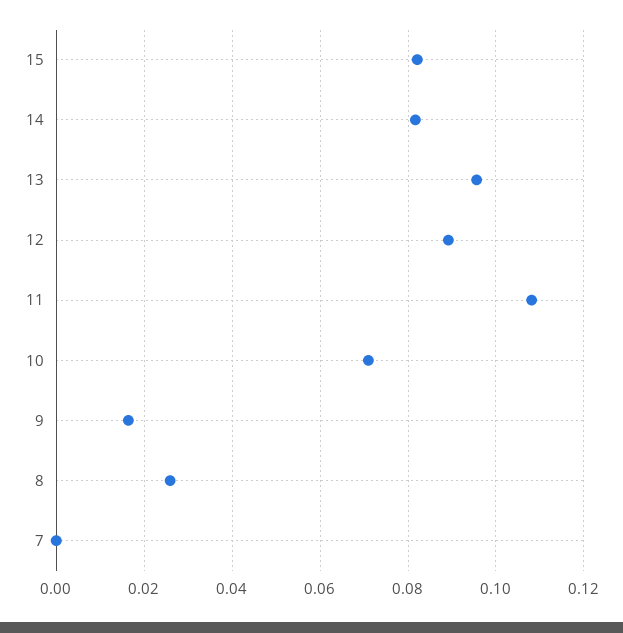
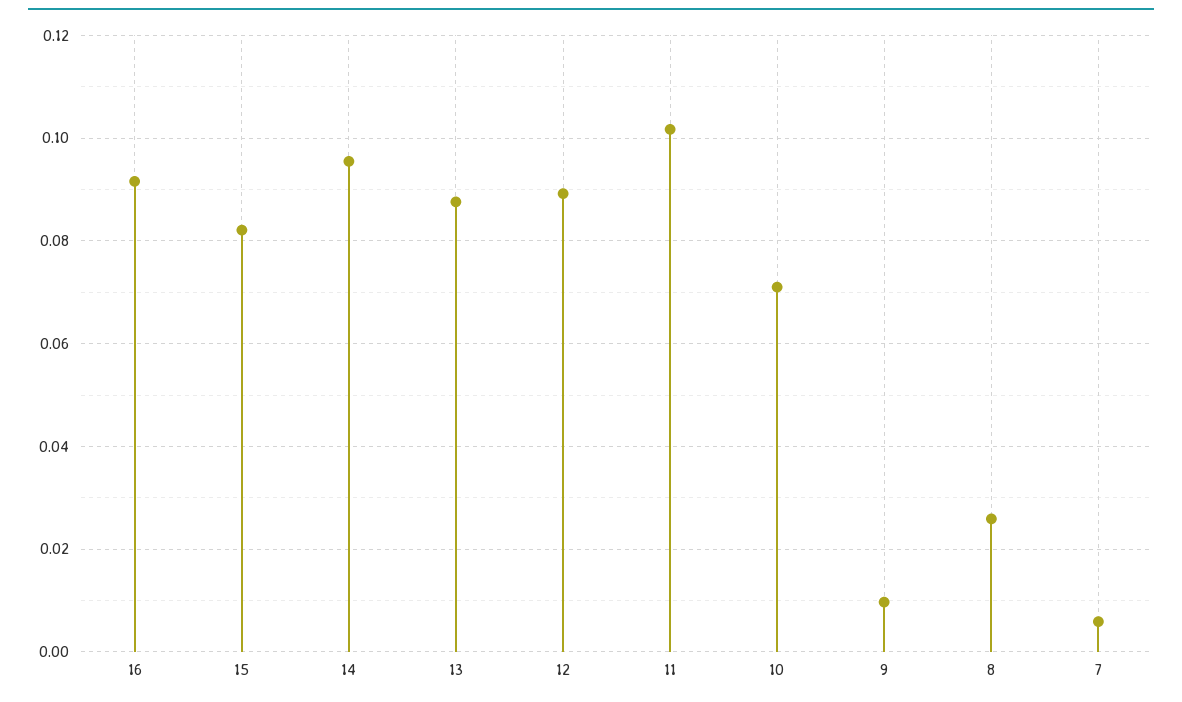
14: 0.082 -> 0.096
13: 0.096 -> 0.088
11: 0.108 -> 0.102
9: 0.016 -> 0.01
7: 0 -> 0.006
16: none -> 0.092

